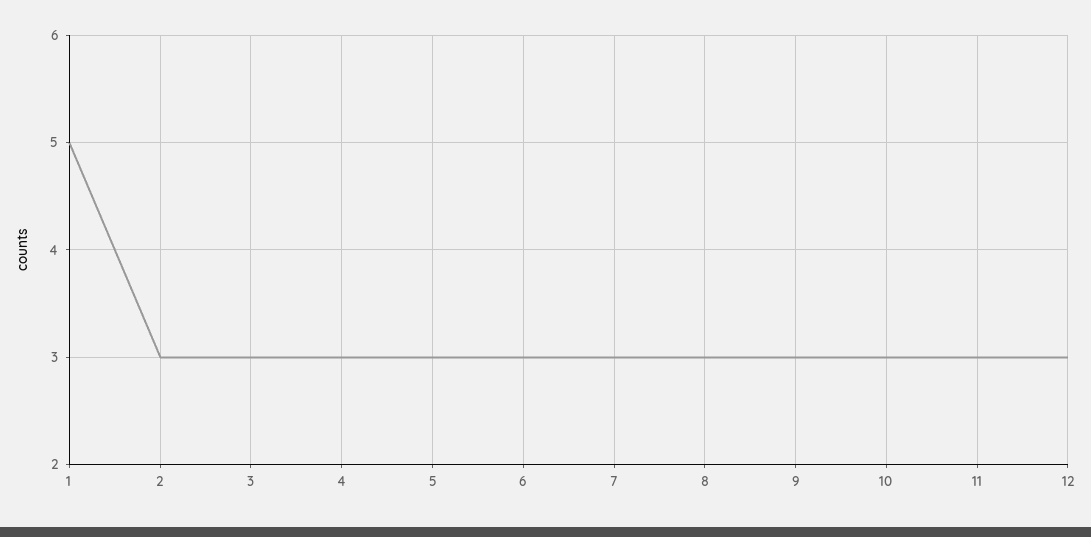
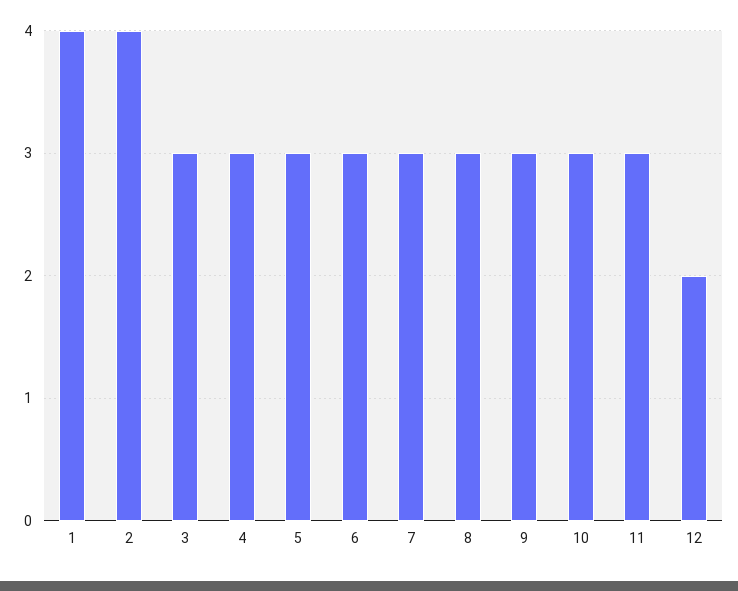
1: 5 -> 4
2: 3 -> 4
12: 3 -> 2

